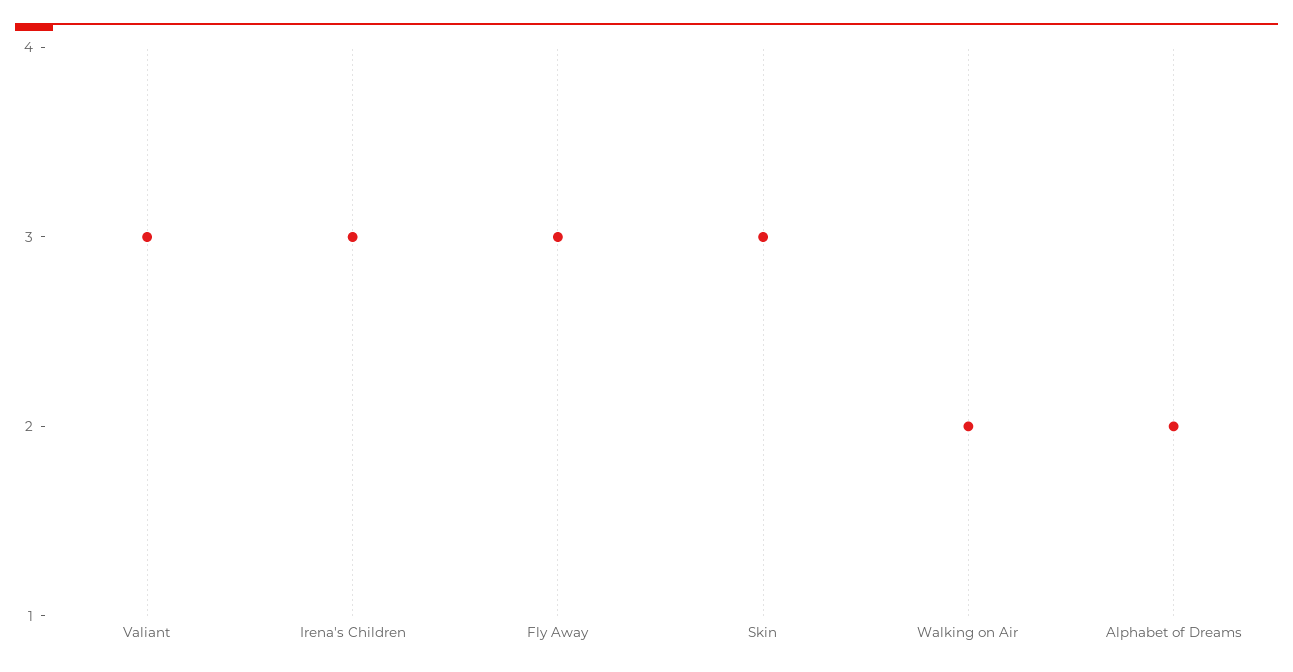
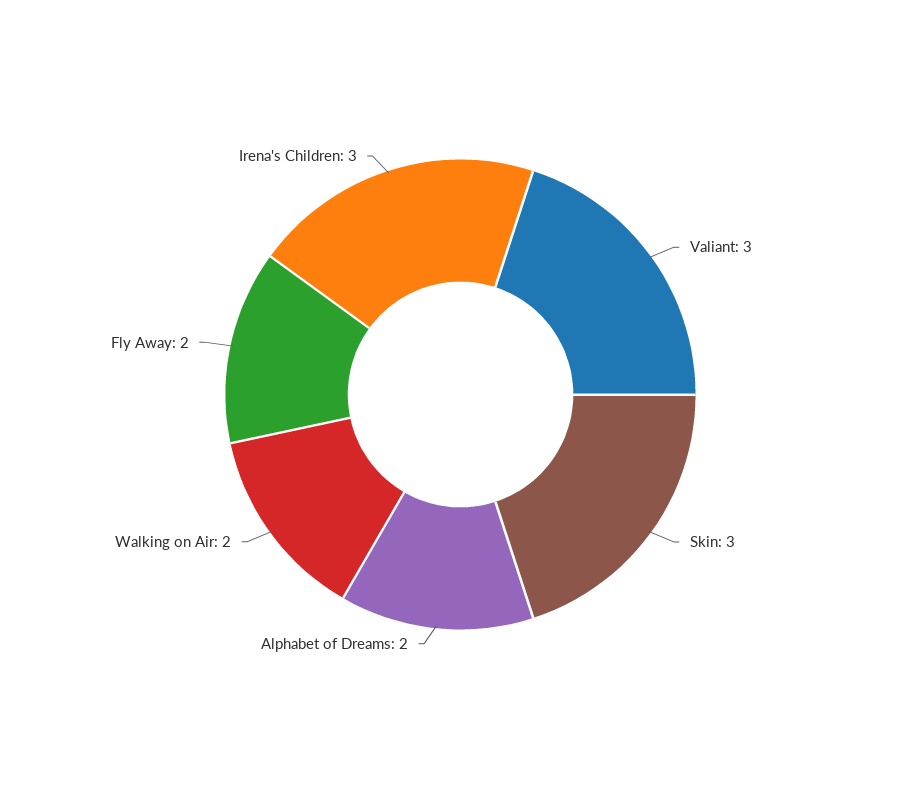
Fly Away: 3 -> 2

